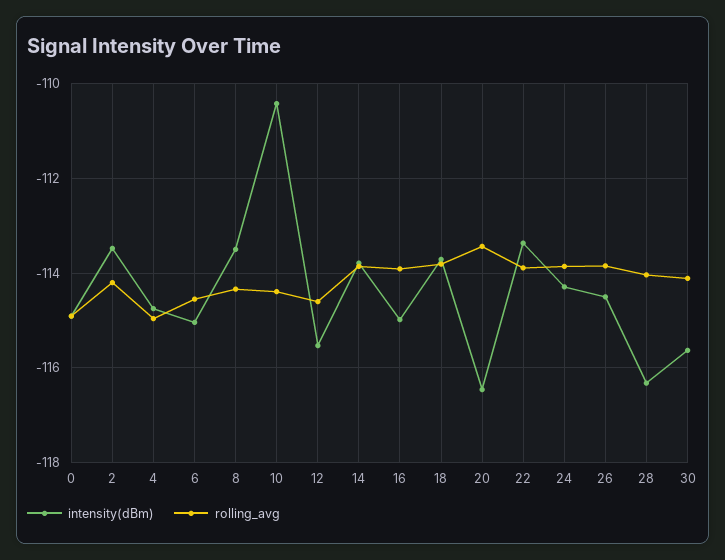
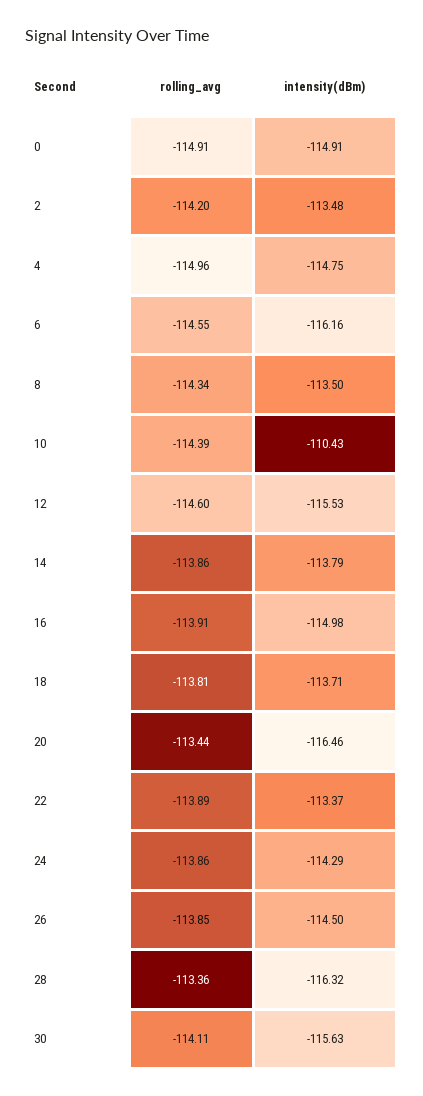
intensity(dBm), 6: -115 -> -116.16
rolling_avg, 28: -114 -> -113.36

